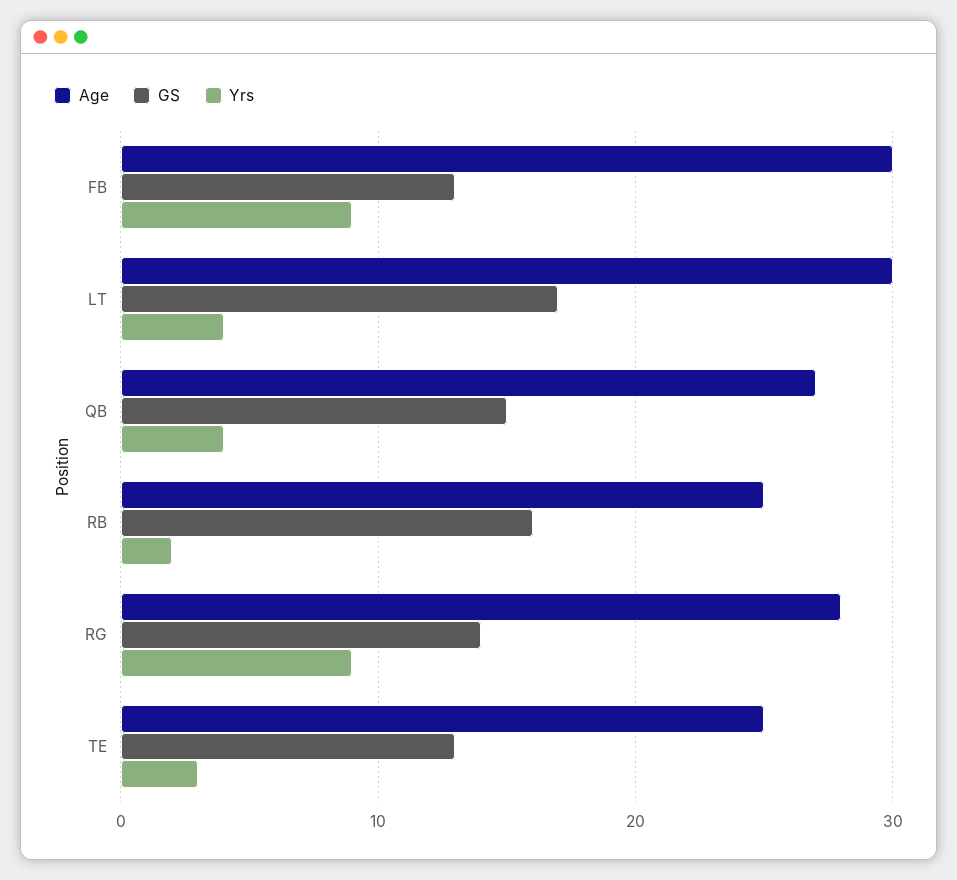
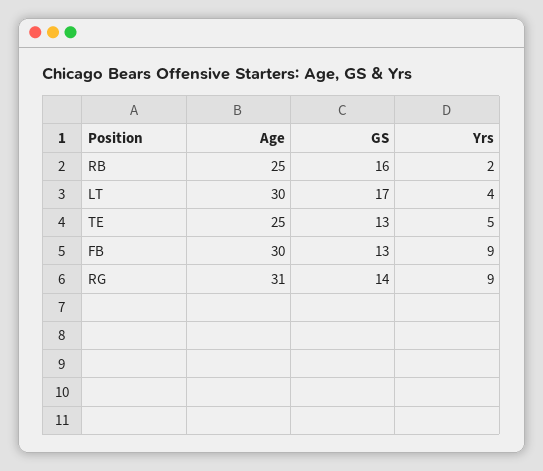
Age, QB: 27 -> none
GS, QB: 15 -> none
Yrs, QB: 4 -> none
Age, RG: 28 -> 31
Yrs, TE: 3 -> 5

